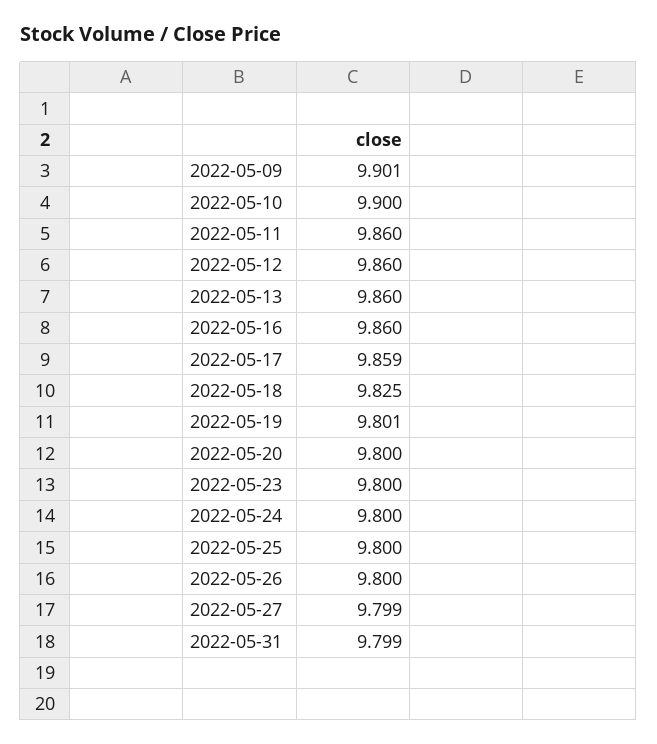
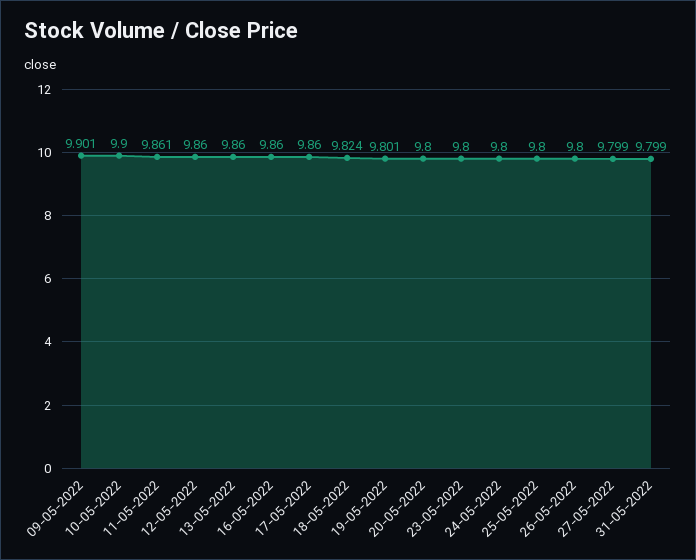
2022-05-11: 9.86 -> 9.861
2022-05-17: 9.859 -> 9.86
2022-05-18: 9.825 -> 9.824

